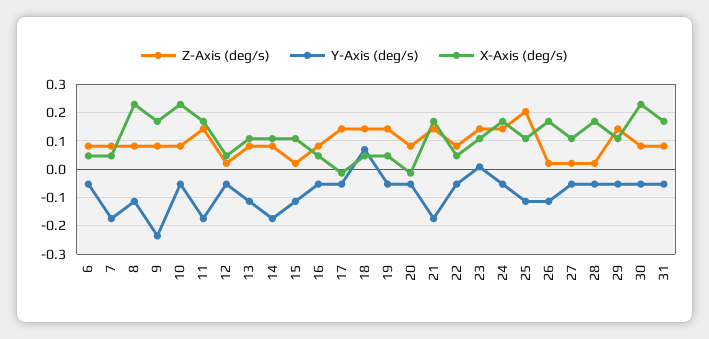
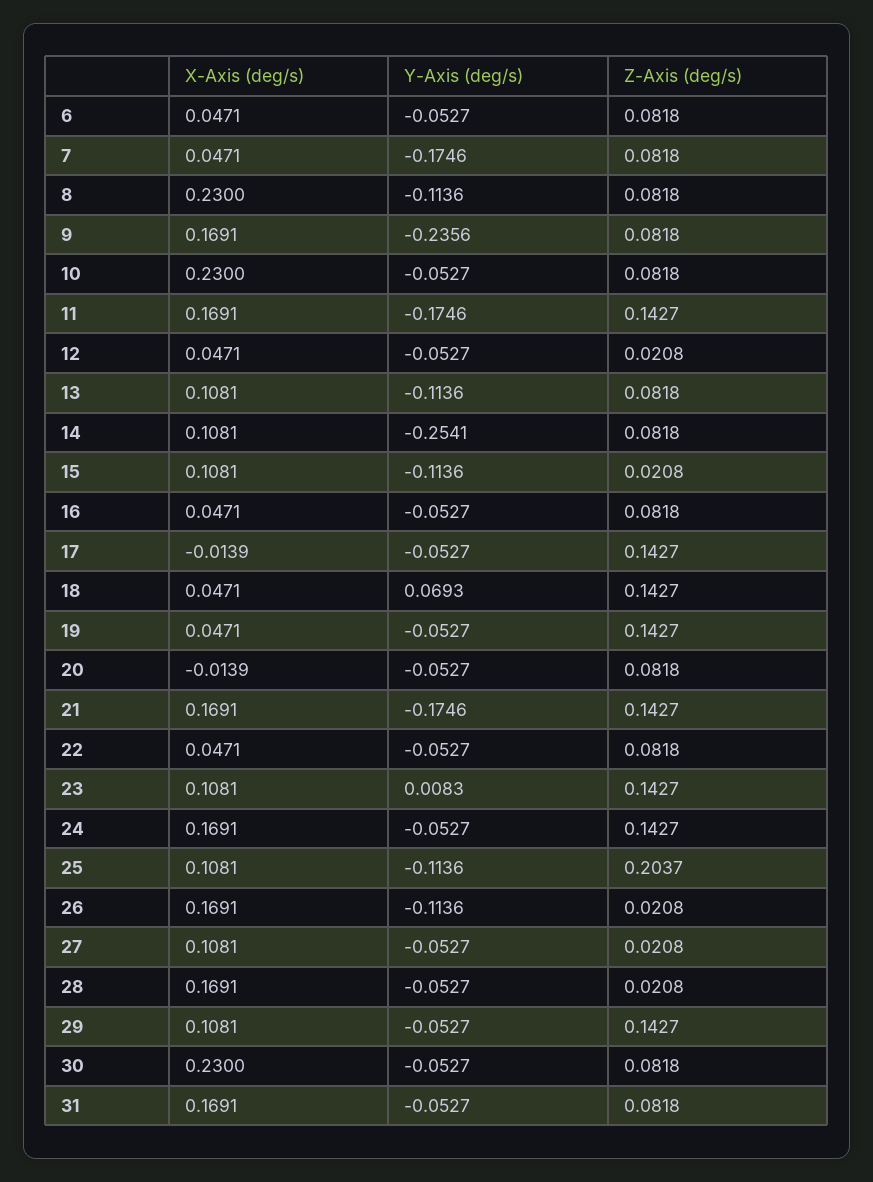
Y-Axis (deg/s), 14: -0.175 -> -0.2541

